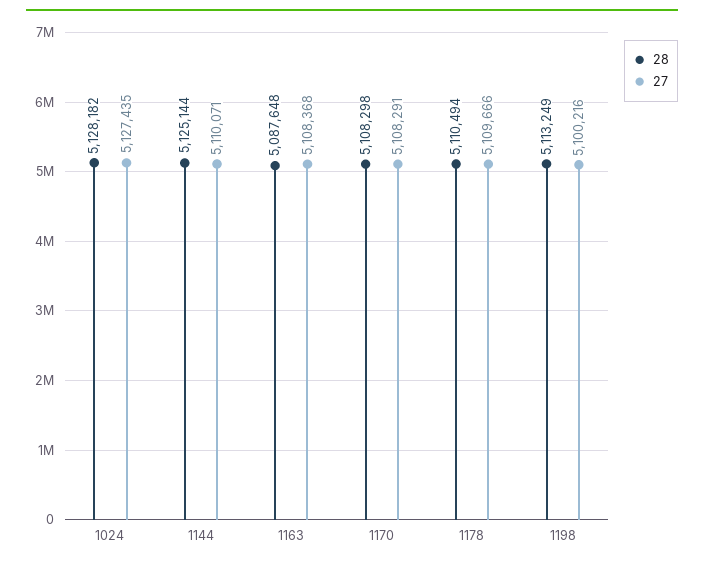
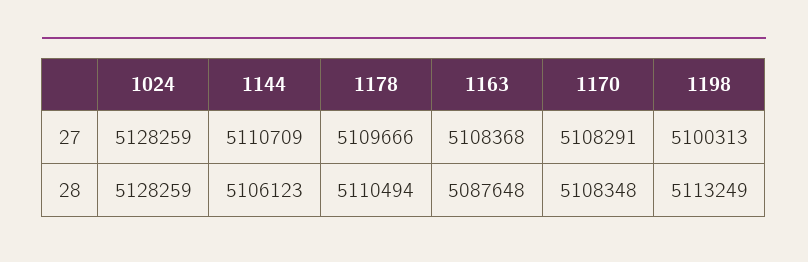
28, 1024: 5128182 -> 5128259
27, 1024: 5127435 -> 5128259
28, 1144: 5125144 -> 5106123
27, 1144: 5110071 -> 5110709
28, 1170: 5108298 -> 5108348
27, 1198: 5100216 -> 5100313

